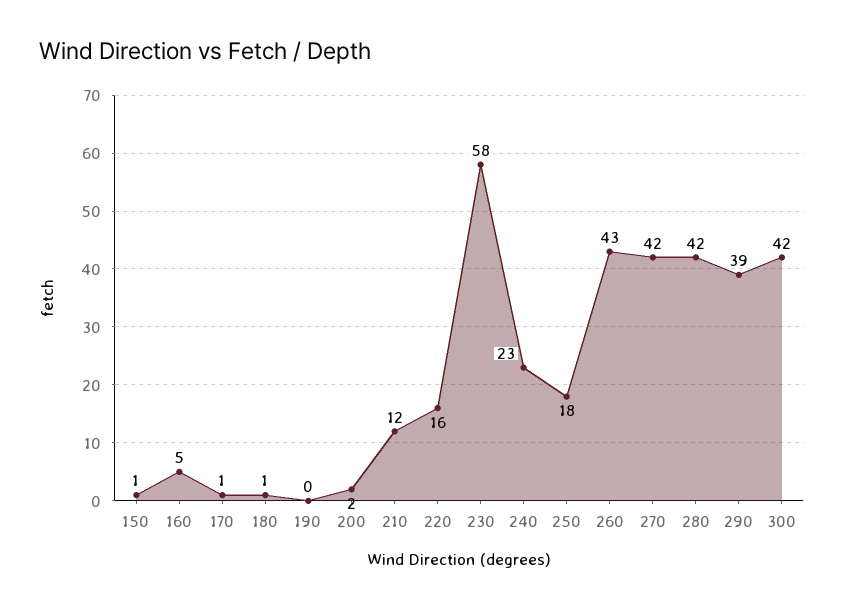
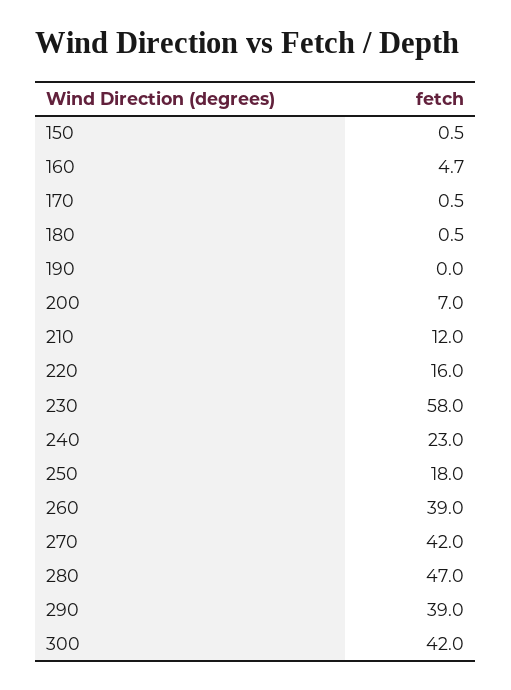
200: 2 -> 7
260: 43 -> 39
280: 42 -> 47

